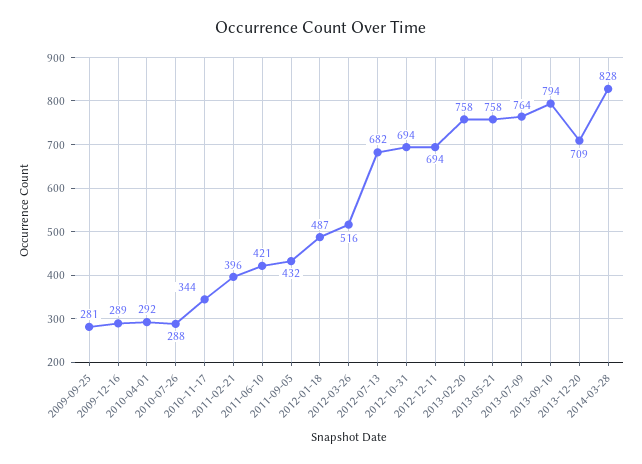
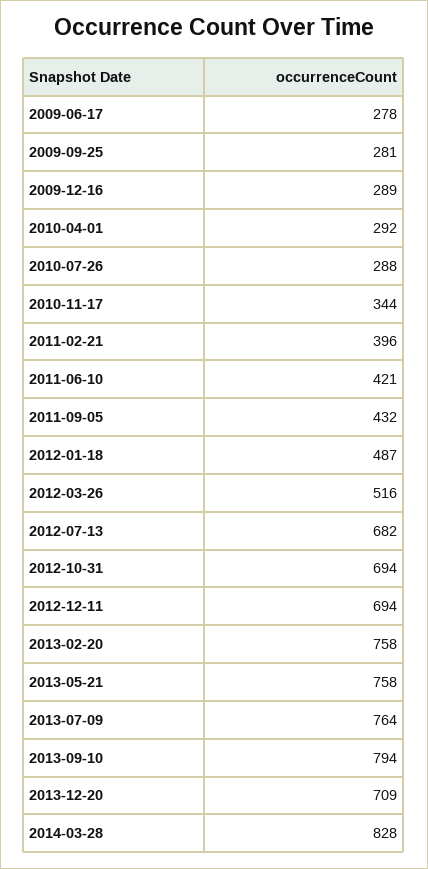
2009-06-17: none -> 278

